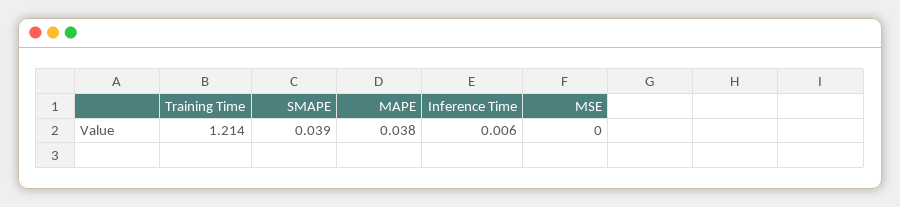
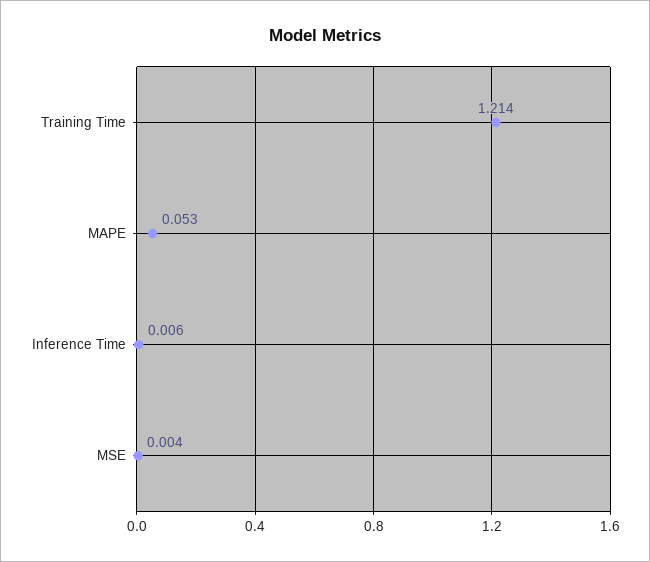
SMAPE: 0.039 -> none
MAPE: 0.038 -> 0.053
MSE: 0 -> 0.004

